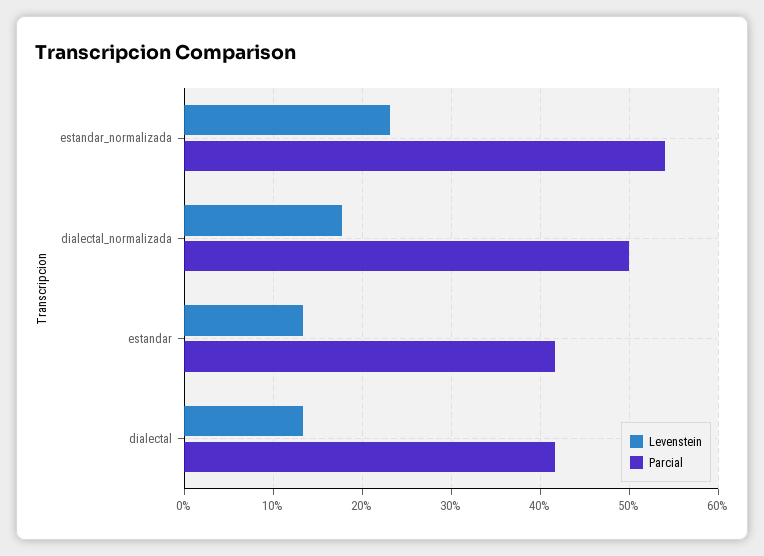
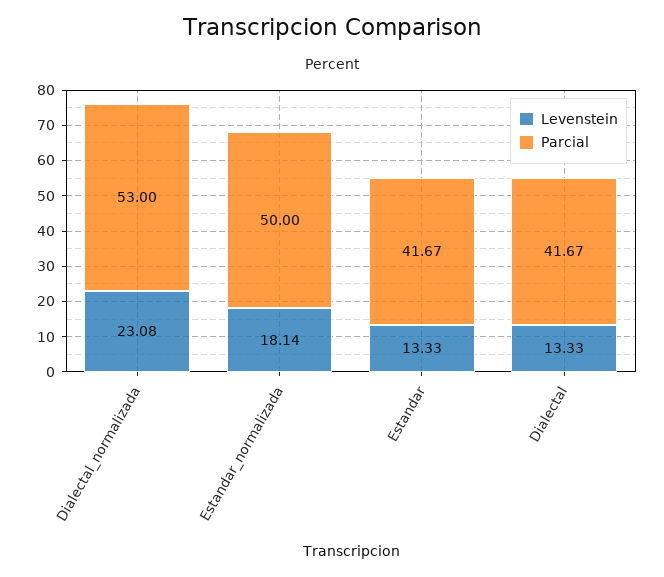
Levenstein, estandar_normalizada: 23 -> 18.14
Parcial, estandar_normalizada: 54 -> 50
Levenstein, dialectal_normalizada: 18 -> 23.08
Parcial, dialectal_normalizada: 50 -> 53

